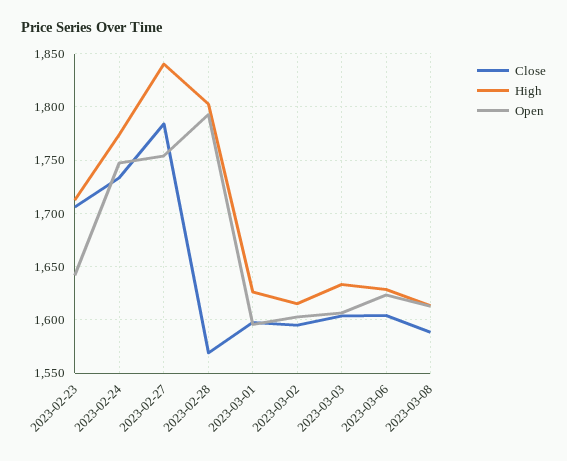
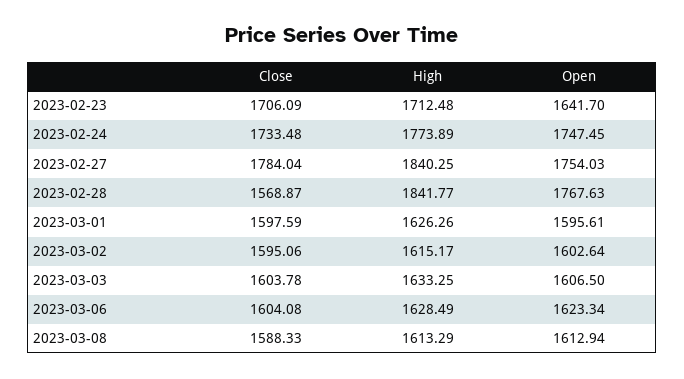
High, 2023-02-28: 1800 -> 1841.77
Open, 2023-02-28: 1790 -> 1767.63

